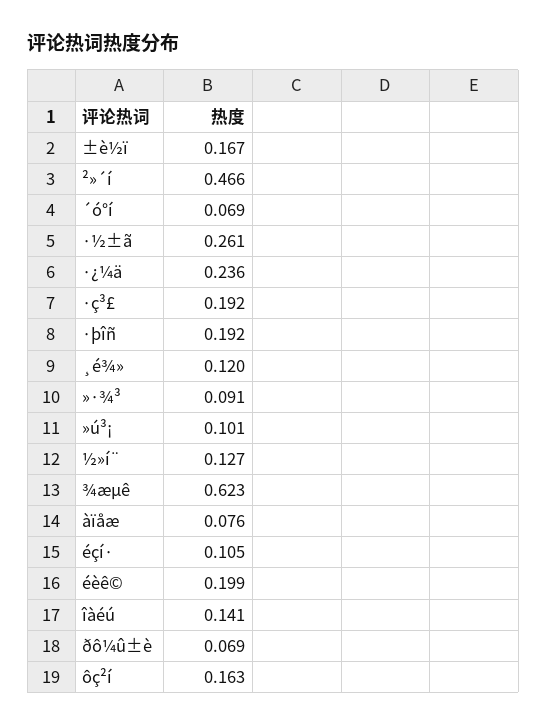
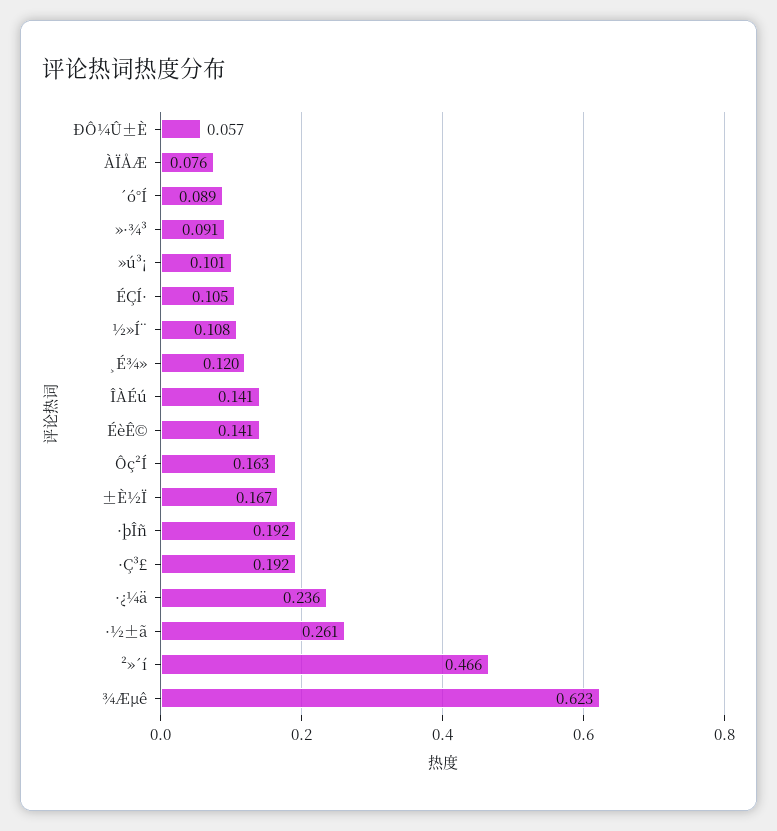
´ó°í: 0.069 -> 0.089
½»í¨: 0.127 -> 0.108
éèê©: 0.199 -> 0.141
ðô¼û±è: 0.069 -> 0.057

